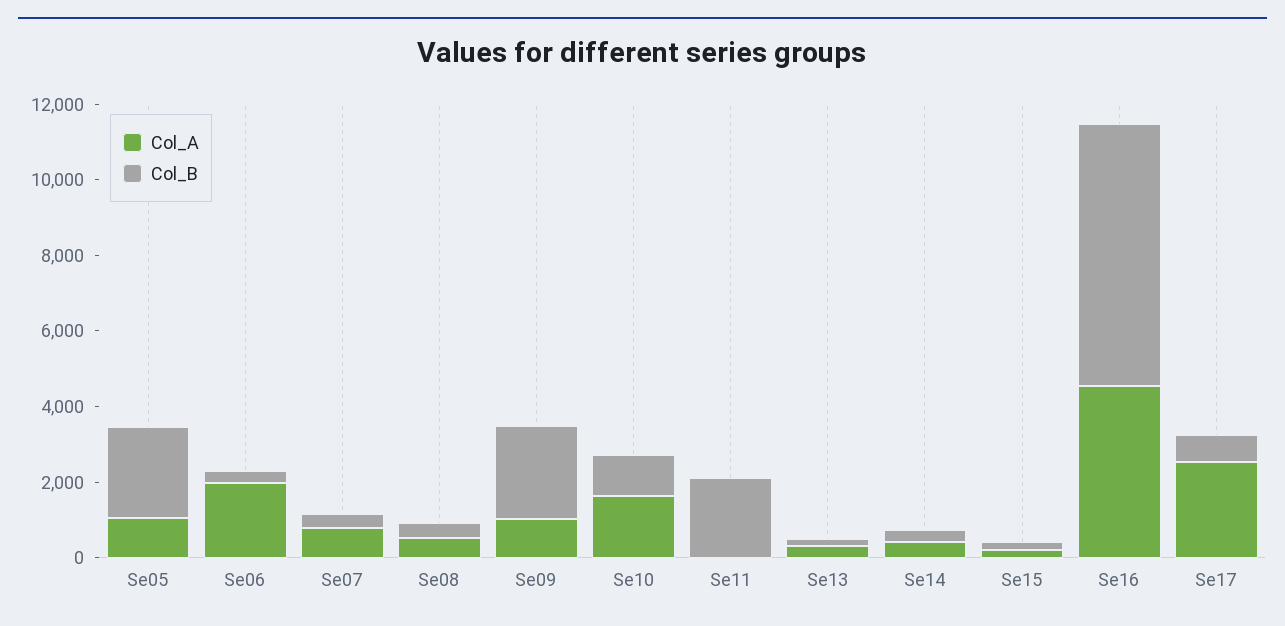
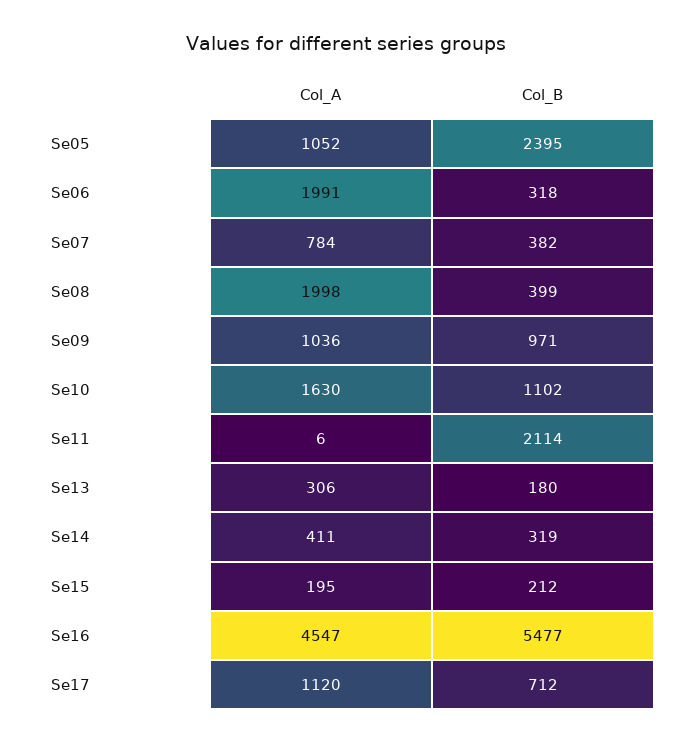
Col_A, Se08: 500 -> 1998
Col_B, Se09: 2500 -> 971
Col_B, Se16: 7000 -> 5477
Col_A, Se17: 2500 -> 1120

